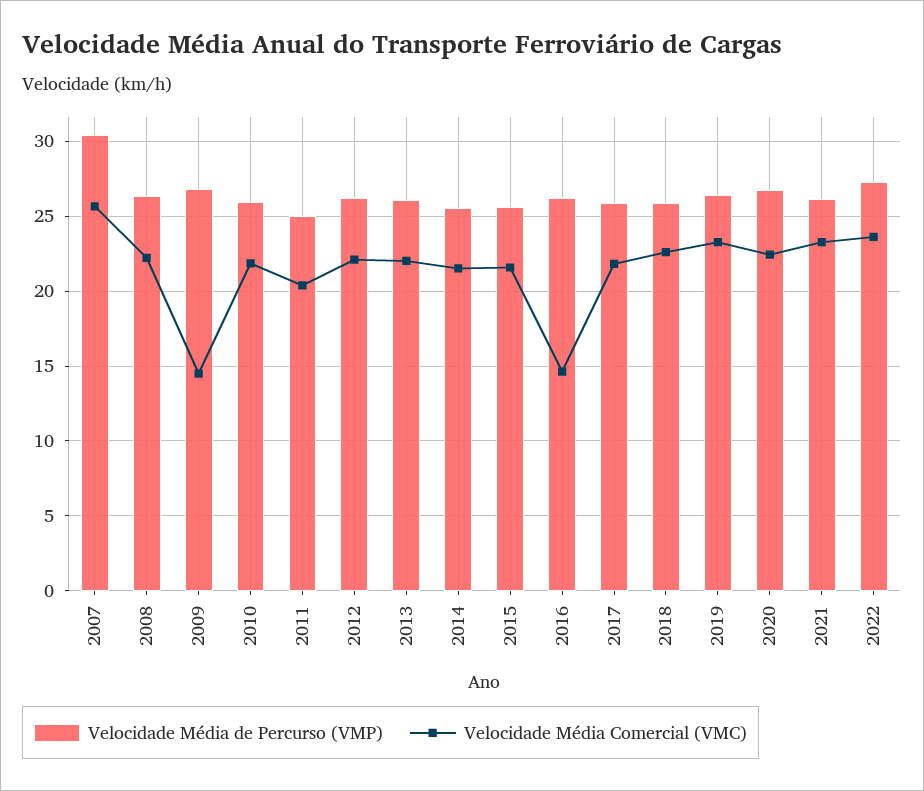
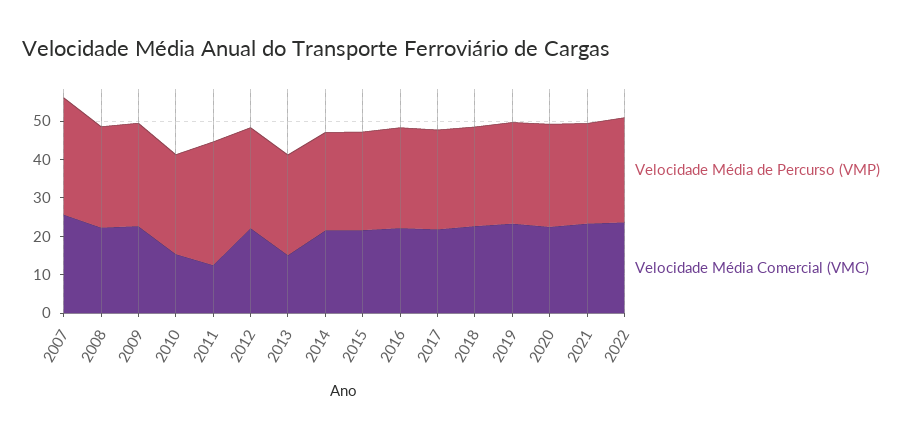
Velocidade Média Comercial (VMC), 2009: 14.5 -> 22.5
Velocidade Média Comercial (VMC), 2010: 22 -> 15
Velocidade Média de Percurso (VMP), 2011: 25 -> 32.5
Velocidade Média Comercial (VMC), 2011: 20.5 -> 12.5
Velocidade Média Comercial (VMC), 2013: 22 -> 15
Velocidade Média Comercial (VMC), 2016: 14.5 -> 22.5

